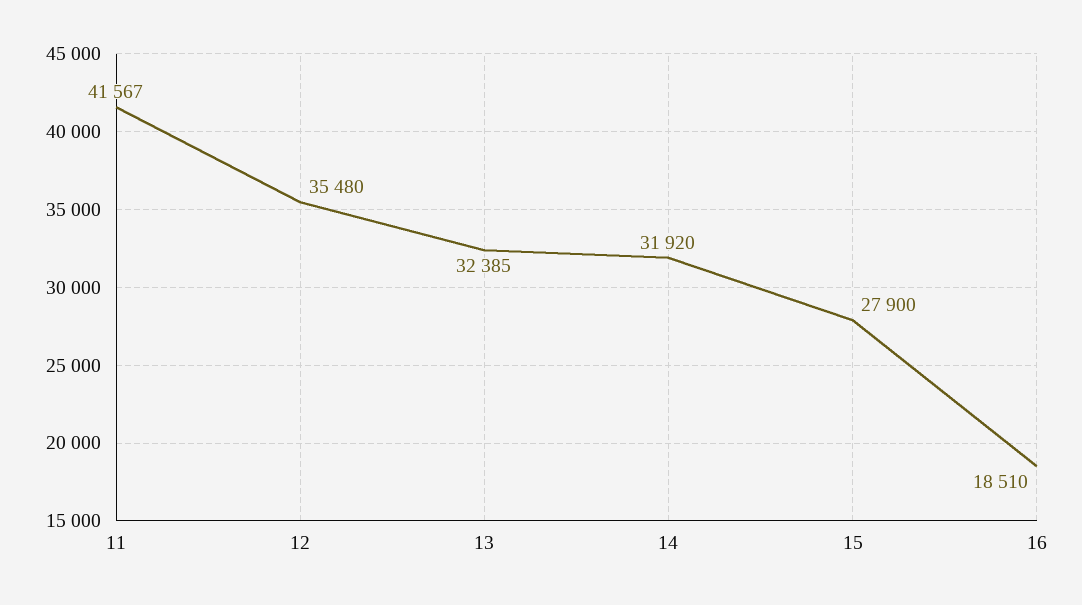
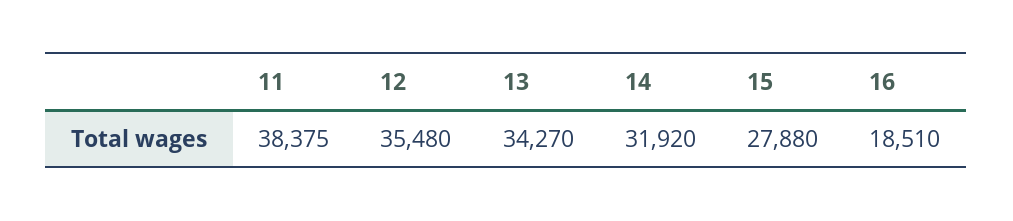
11: 41567 -> 38375
13: 32385 -> 34270
15: 27900 -> 27880

